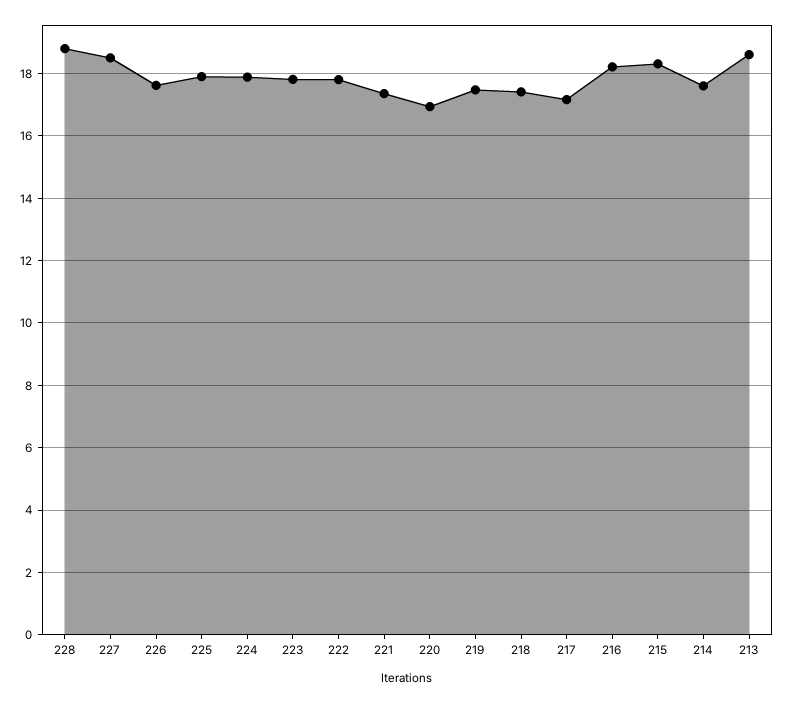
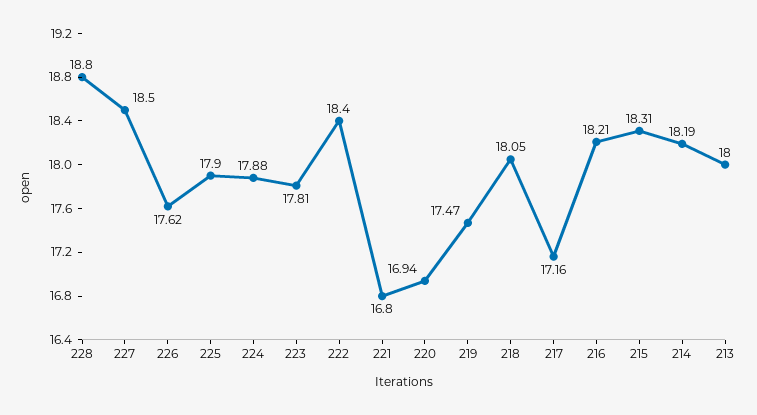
222: 17.8 -> 18.4
221: 17.4 -> 16.8
218: 17.4 -> 18.05
214: 17.6 -> 18.19
213: 18.6 -> 18

